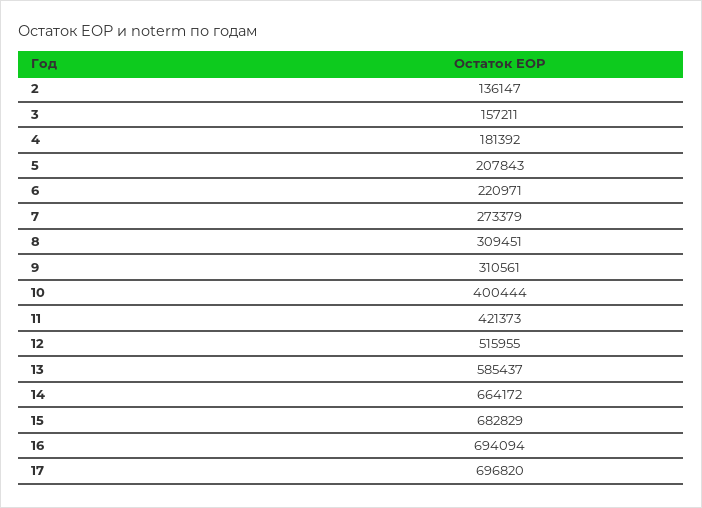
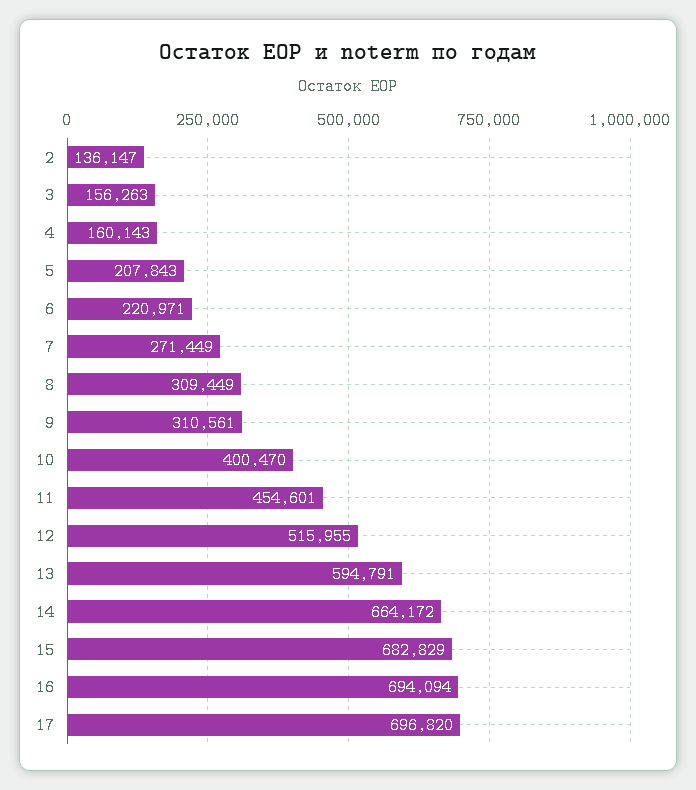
3: 157211 -> 156263
4: 181392 -> 160143
7: 273379 -> 271449
8: 309451 -> 309449
10: 400444 -> 400470
11: 421373 -> 454601
13: 585437 -> 594791

